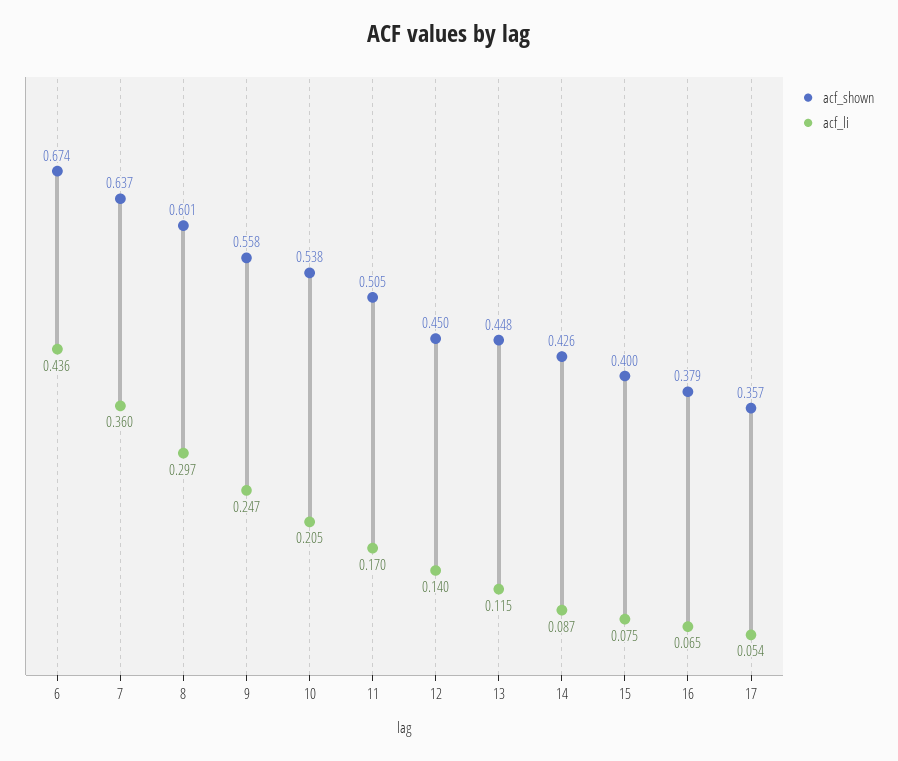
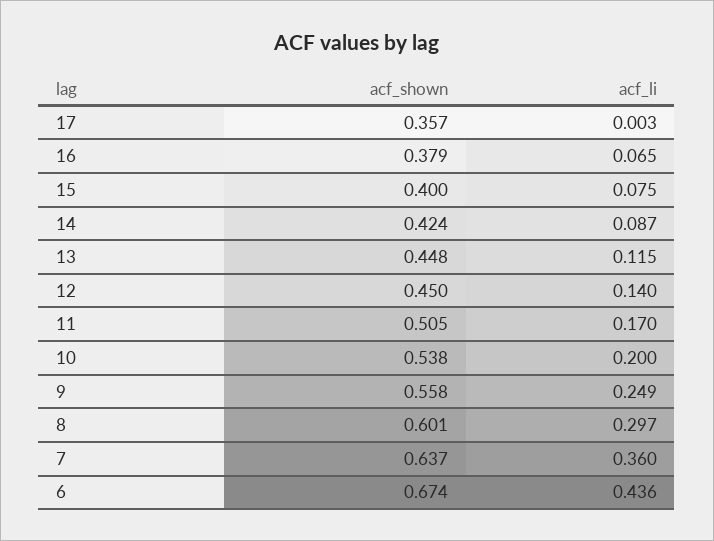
acf_li, 9: 0.247 -> 0.249
acf_li, 10: 0.205 -> 0.2
acf_shown, 14: 0.426 -> 0.424
acf_li, 17: 0.054 -> 0.003

